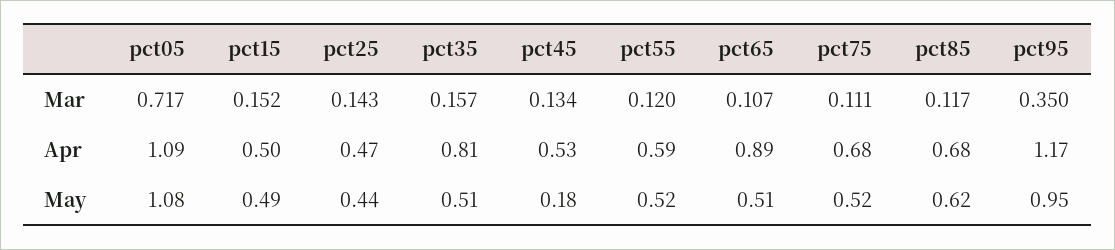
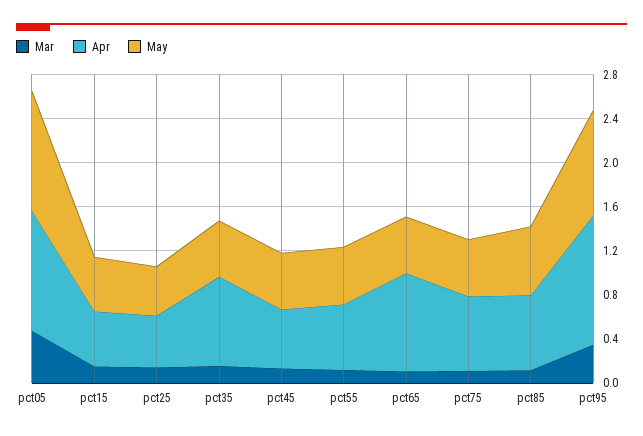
Mar, pct05: 0.717 -> 0.5
May, pct45: 0.18 -> 0.5

